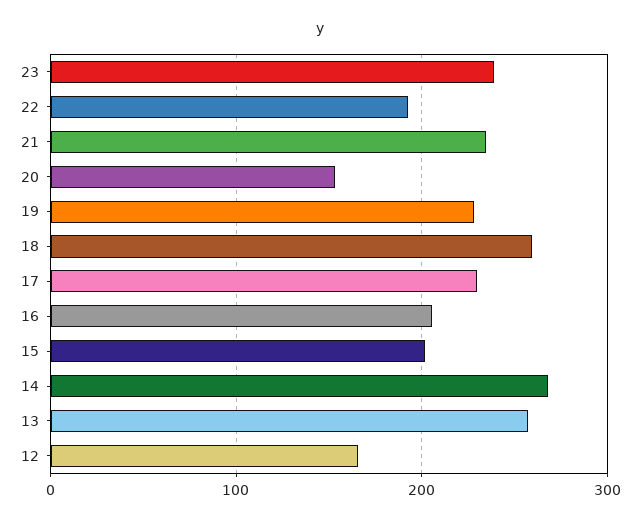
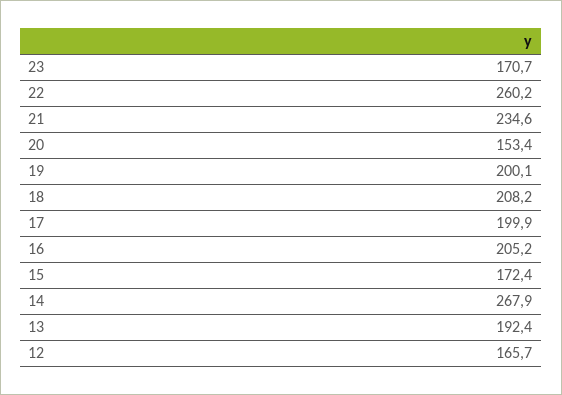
23: 240 -> 170.7
22: 190 -> 260.2
19: 230 -> 200.1
18: 260 -> 208.2
17: 230 -> 199.9
15: 200 -> 172.4
13: 260 -> 192.4

